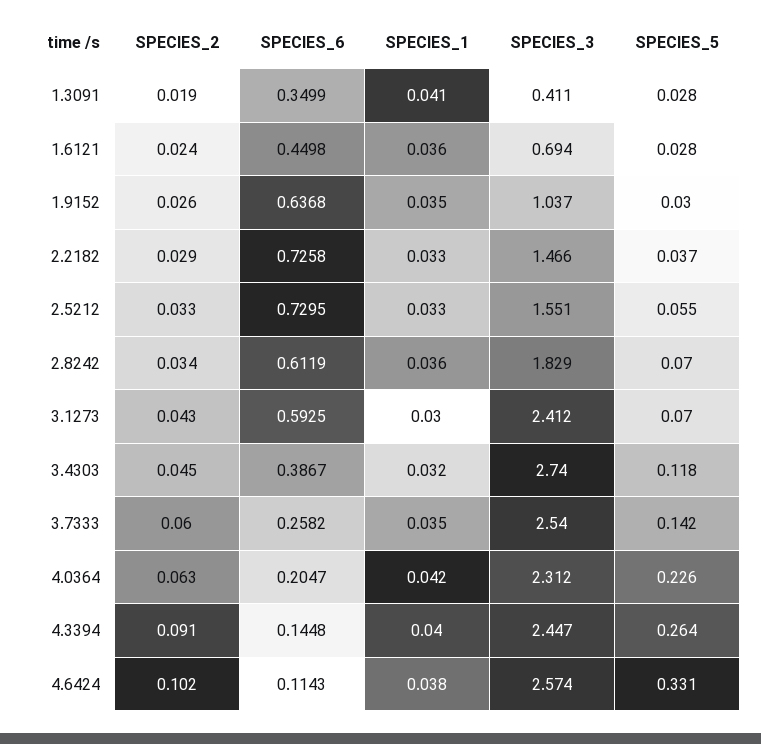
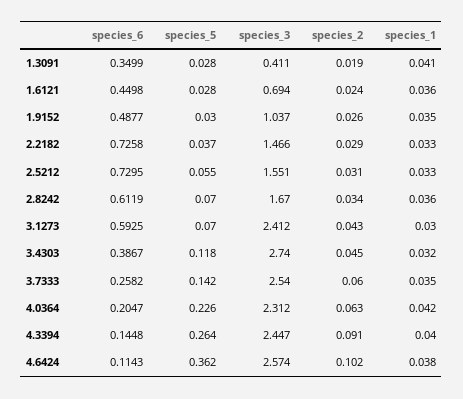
SPECIES_6, 1.9152: 0.6368 -> 0.4877
SPECIES_2, 2.5212: 0.033 -> 0.031
SPECIES_3, 2.8242: 1.829 -> 1.67
SPECIES_5, 4.6424: 0.331 -> 0.362

